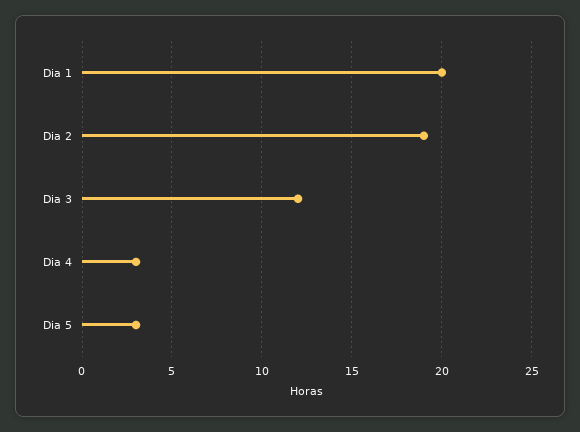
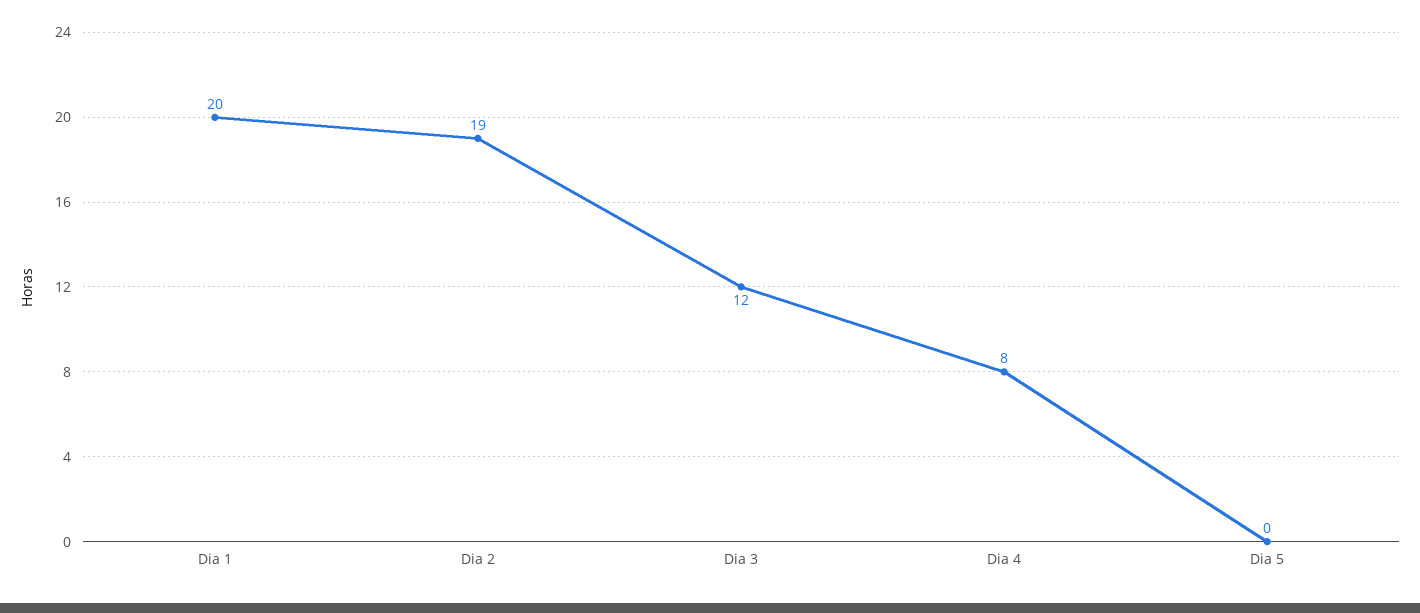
Dia 4: 3 -> 8
Dia 5: 3 -> 0

